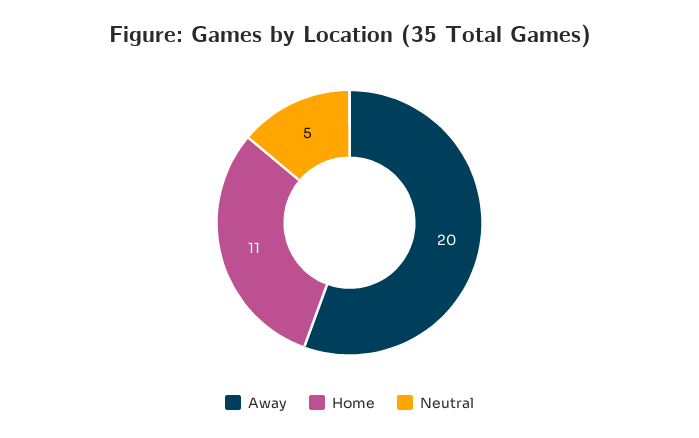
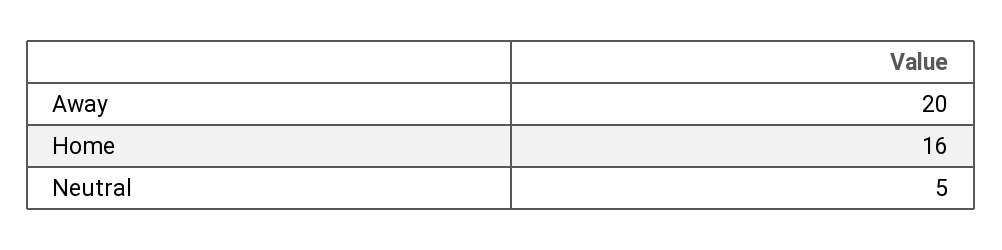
Home: 11 -> 16

